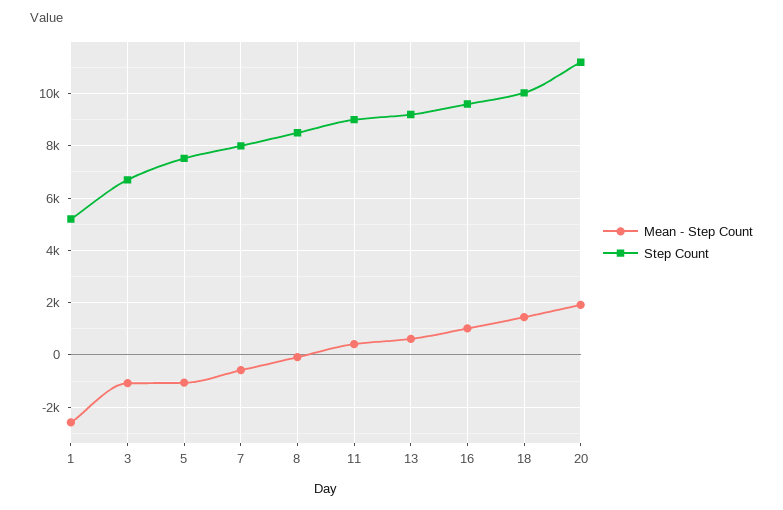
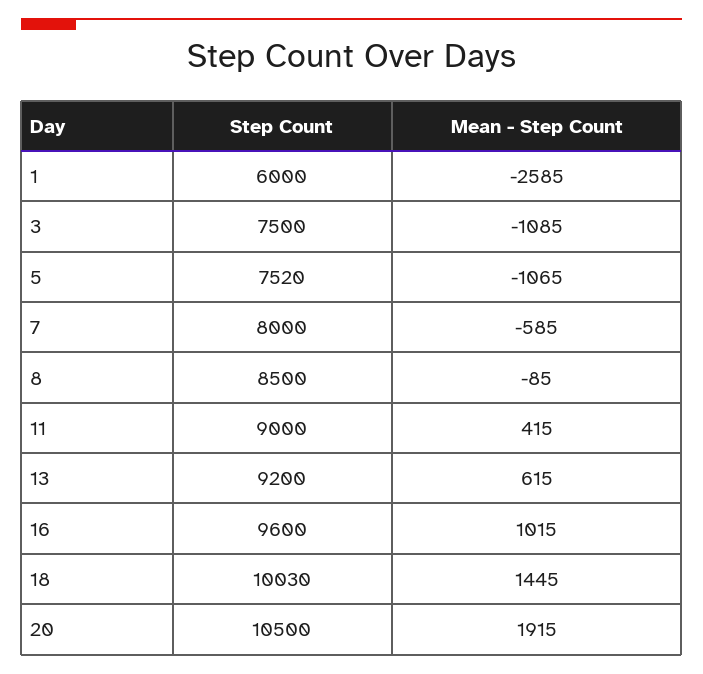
Step Count, 1: 5250 -> 6000
Step Count, 3: 6750 -> 7500
Step Count, 20: 11250 -> 10500

